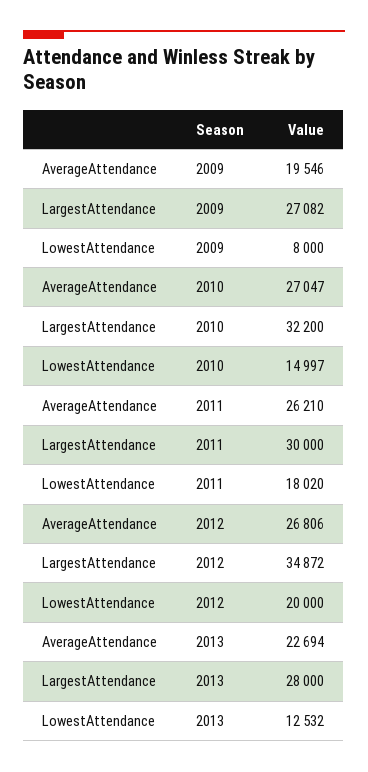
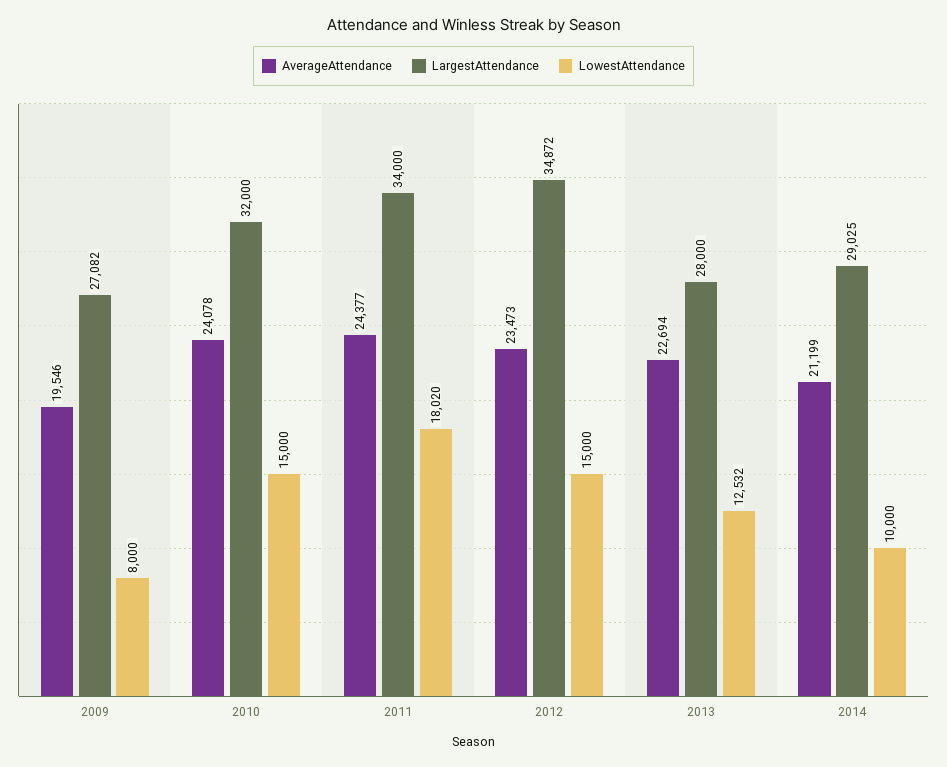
AverageAttendance, 2010: 27047 -> 24078
LargestAttendance, 2010: 32200 -> 32000
LowestAttendance, 2010: 14997 -> 15000
AverageAttendance, 2011: 26210 -> 24377
LargestAttendance, 2011: 30000 -> 34000
AverageAttendance, 2012: 26806 -> 23473
LowestAttendance, 2012: 20000 -> 15000
AverageAttendance, 2014: none -> 21199
LargestAttendance, 2014: none -> 29025
LowestAttendance, 2014: none -> 10000

